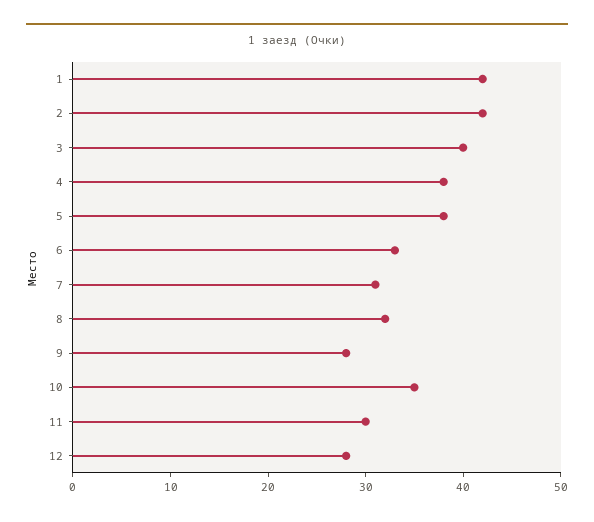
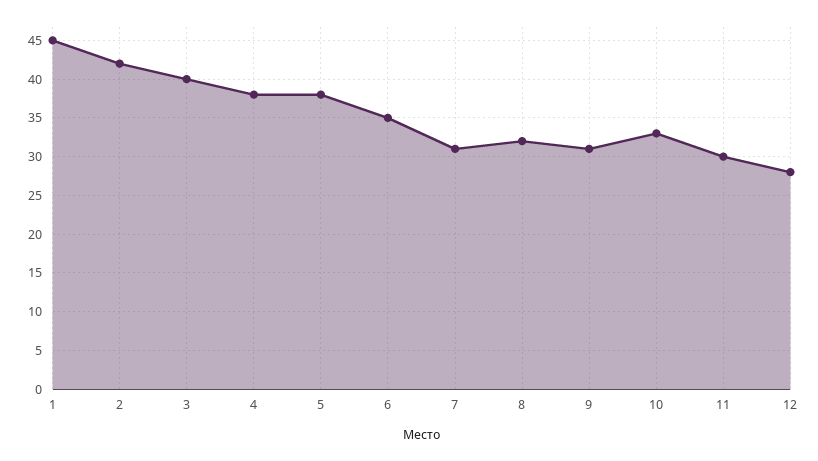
1: 42 -> 45
6: 33 -> 35
9: 28 -> 31
10: 35 -> 33

